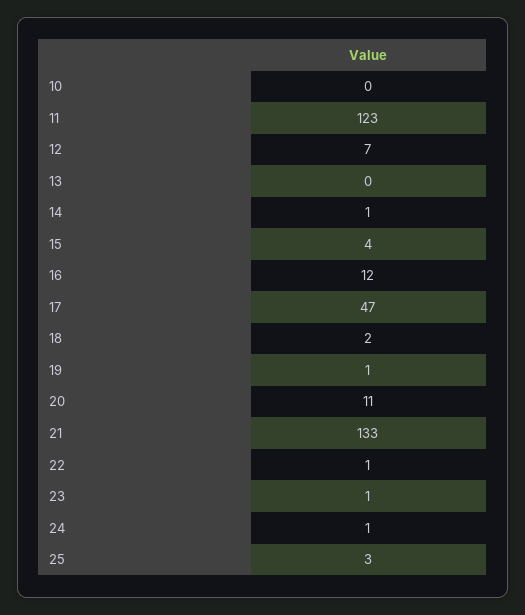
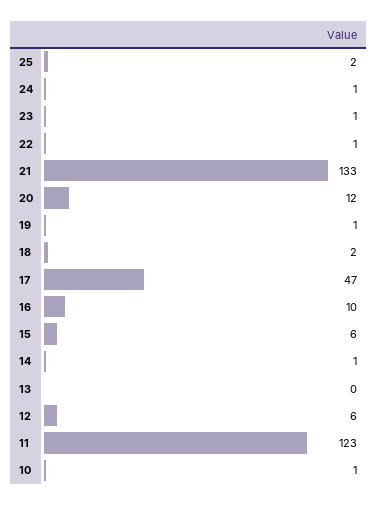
10: 0 -> 1
12: 7 -> 6
15: 4 -> 6
16: 12 -> 10
20: 11 -> 12
25: 3 -> 2

